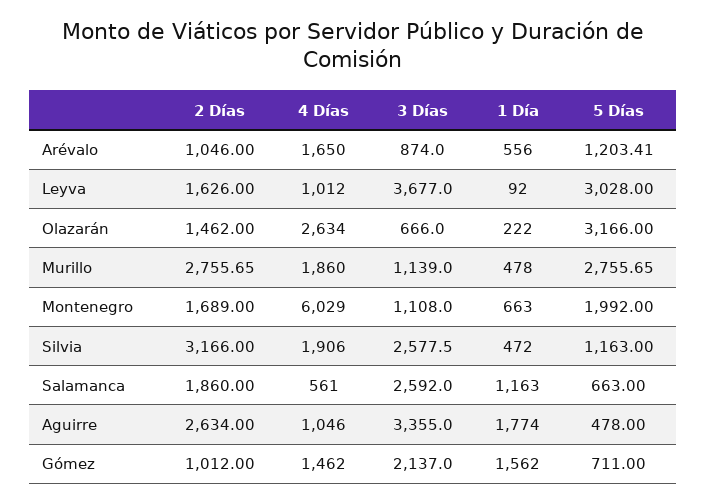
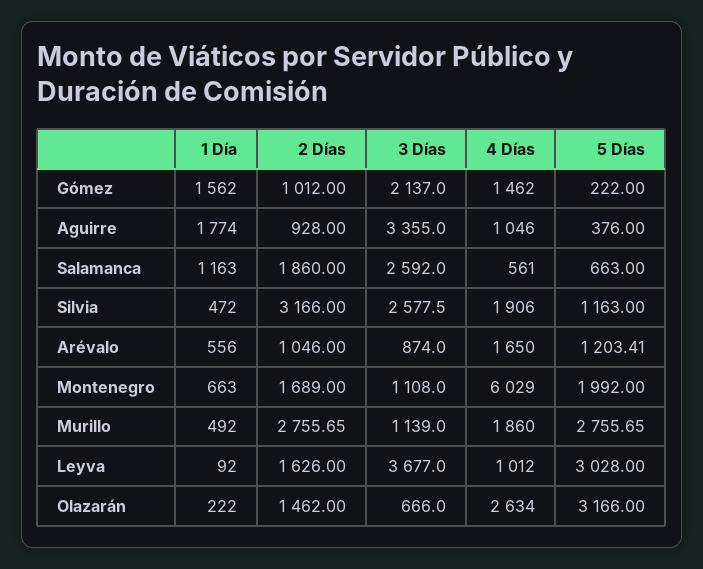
1 Día, Murillo: 478 -> 492
2 Días, Aguirre: 2634 -> 928
5 Días, Aguirre: 478 -> 376
5 Días, Gómez: 711 -> 222

